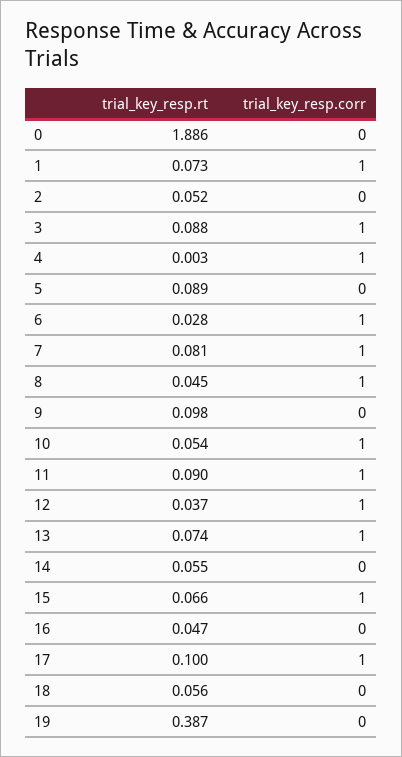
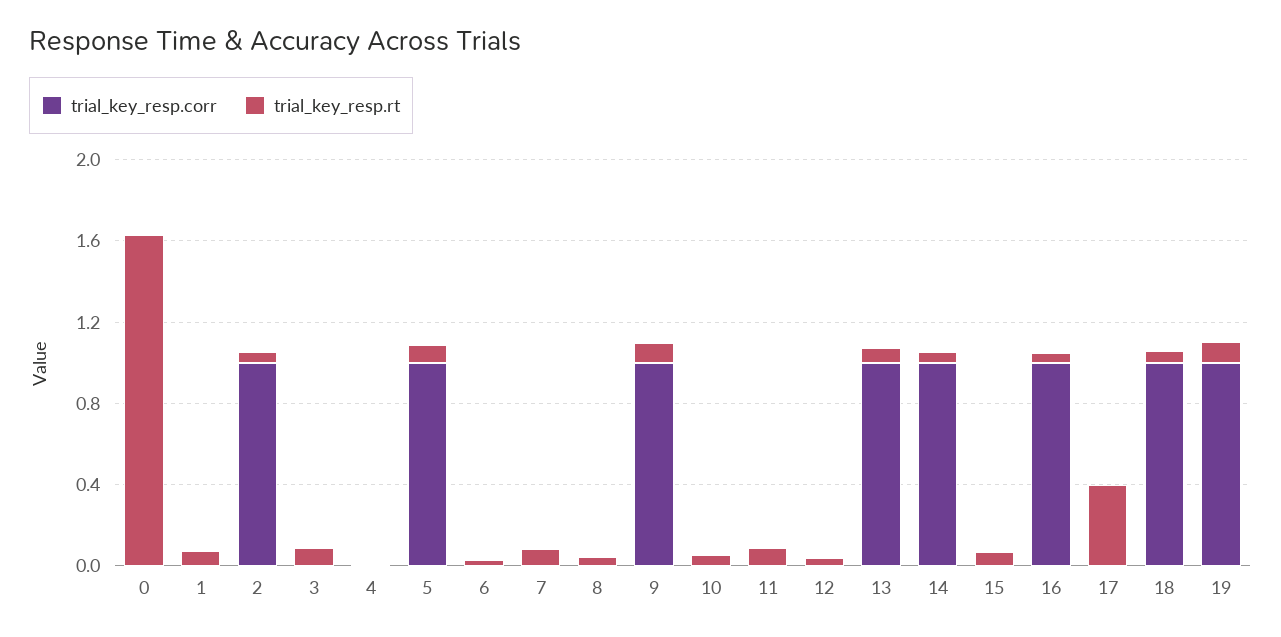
trial_key_resp.rt, 0: 1.886 -> 1.6
trial_key_resp.corr, 1: 1 -> 0
trial_key_resp.corr, 2: 0 -> 1
trial_key_resp.corr, 3: 1 -> 0
trial_key_resp.corr, 4: 1 -> 0
trial_key_resp.corr, 5: 0 -> 1
trial_key_resp.corr, 6: 1 -> 0
trial_key_resp.corr, 7: 1 -> 0
trial_key_resp.corr, 8: 1 -> 0
trial_key_resp.corr, 9: 0 -> 1
trial_key_resp.corr, 10: 1 -> 0
trial_key_resp.corr, 11: 1 -> 0
trial_key_resp.corr, 12: 1 -> 0
trial_key_resp.corr, 14: 0 -> 1
trial_key_resp.corr, 15: 1 -> 0
trial_key_resp.corr, 16: 0 -> 1
trial_key_resp.rt, 17: 0.1 -> 0.4
trial_key_resp.corr, 17: 1 -> 0
trial_key_resp.corr, 18: 0 -> 1
trial_key_resp.rt, 19: 0.387 -> 0.1
trial_key_resp.corr, 19: 0 -> 1

